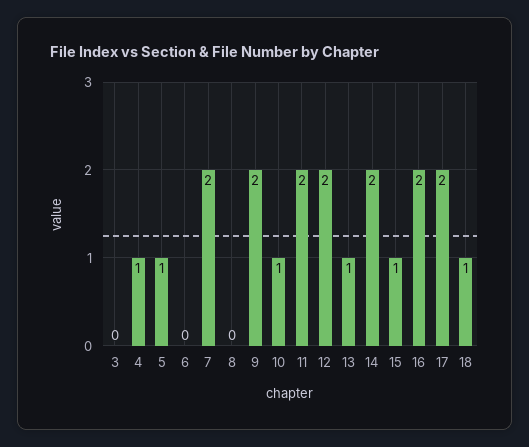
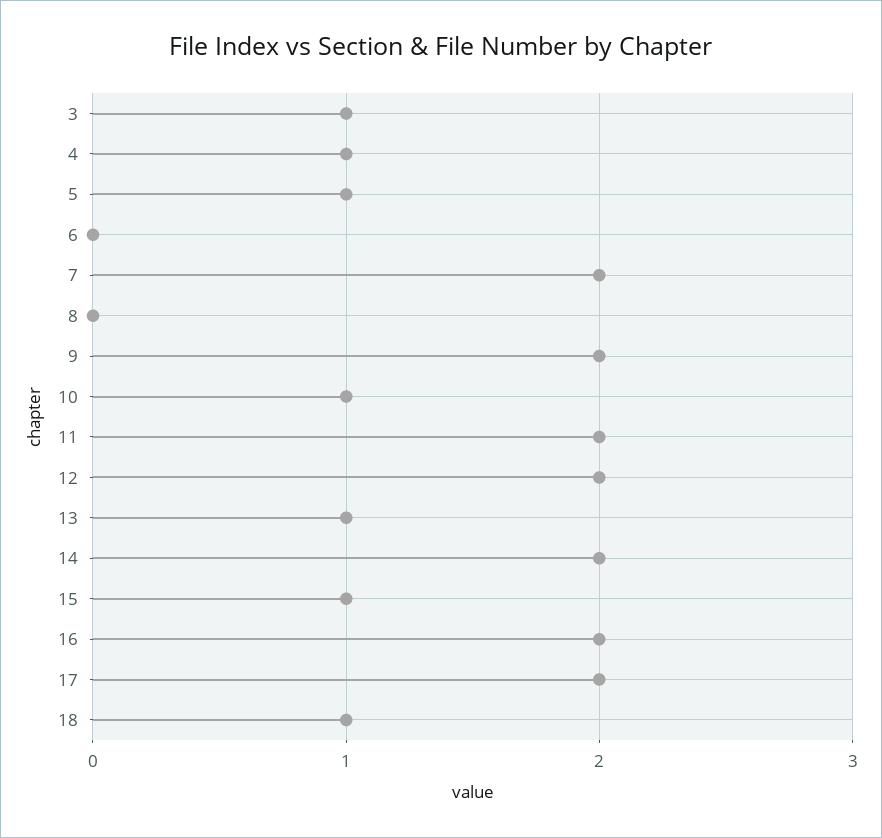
3: 0 -> 1

